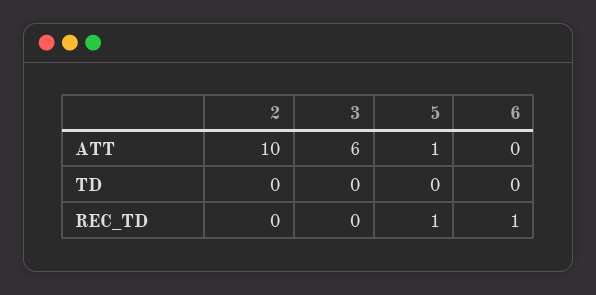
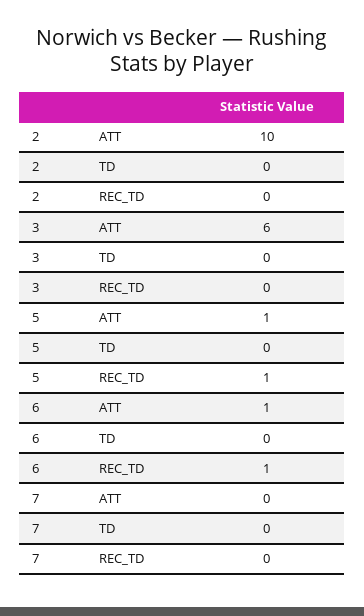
6, ATT: 0 -> 1
7, ATT: none -> 0
7, TD: none -> 0
7, REC_TD: none -> 0

